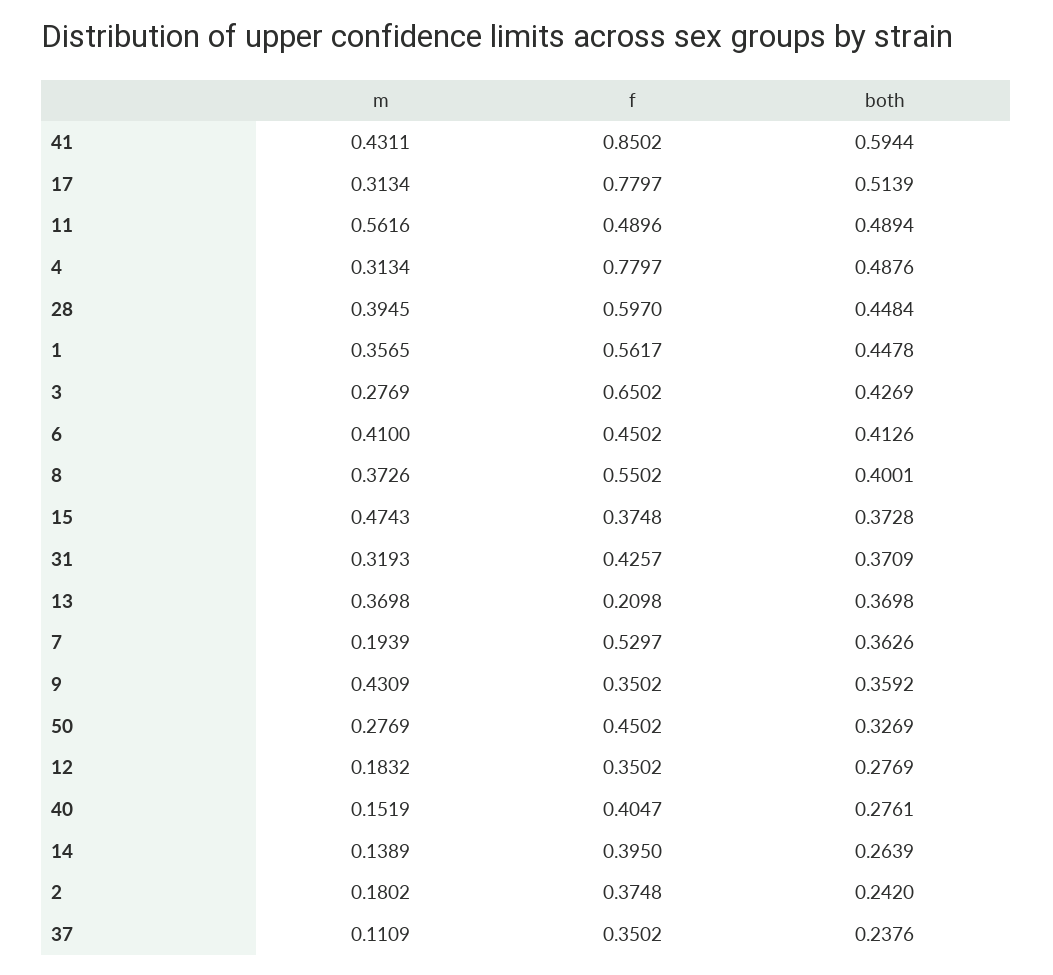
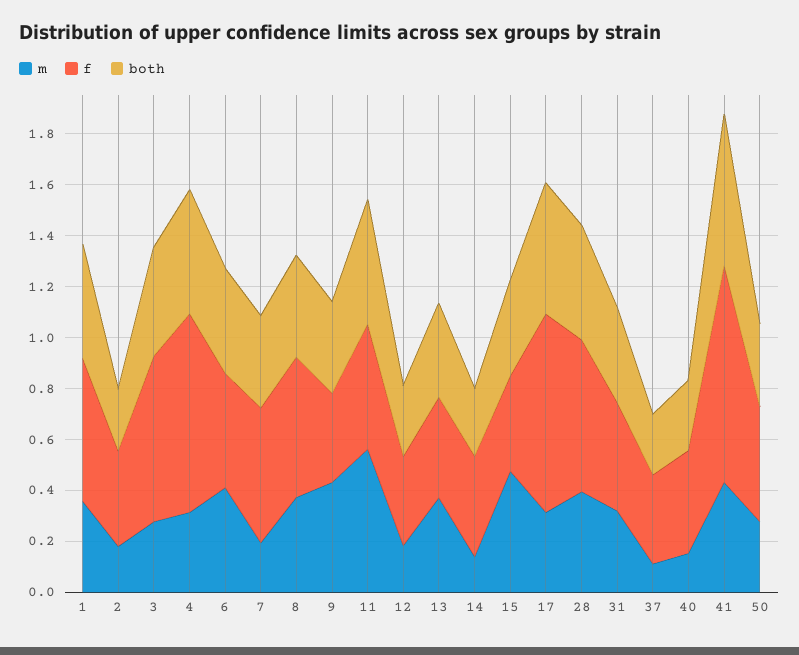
f, 13: 0.2098 -> 0.4

